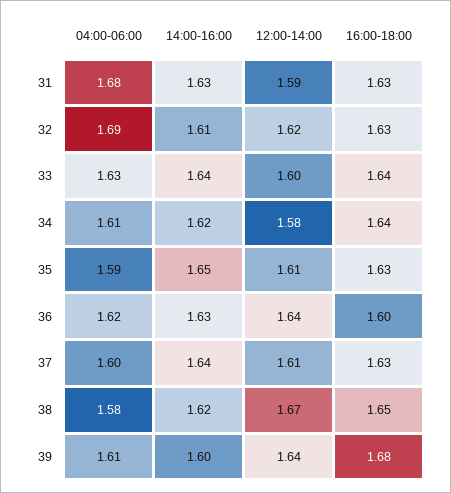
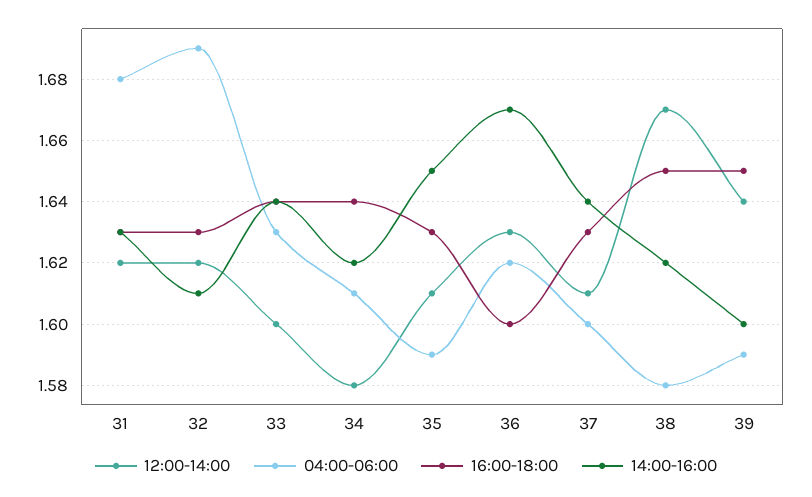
12:00-14:00, 31: 1.59 -> 1.62
14:00-16:00, 36: 1.63 -> 1.67
12:00-14:00, 36: 1.64 -> 1.63
04:00-06:00, 39: 1.61 -> 1.59
16:00-18:00, 39: 1.68 -> 1.65

